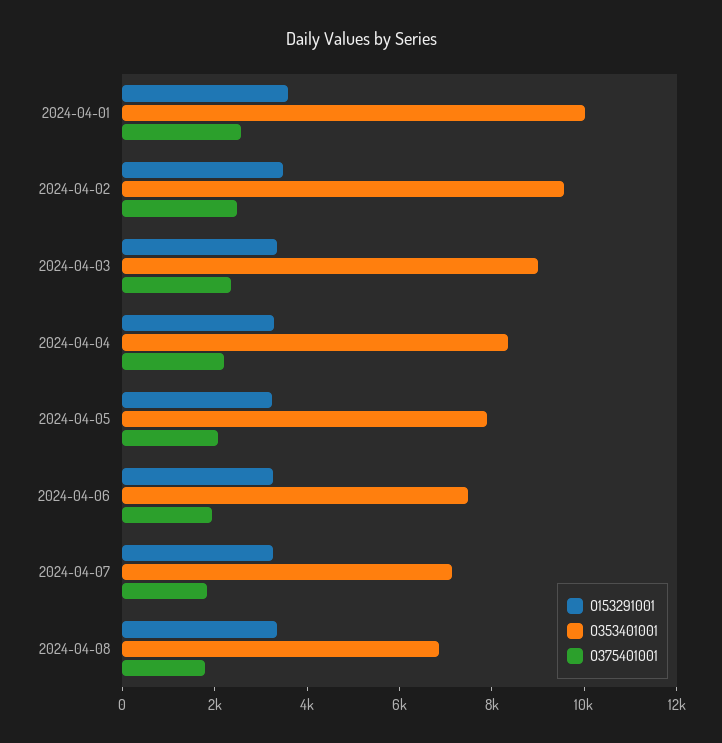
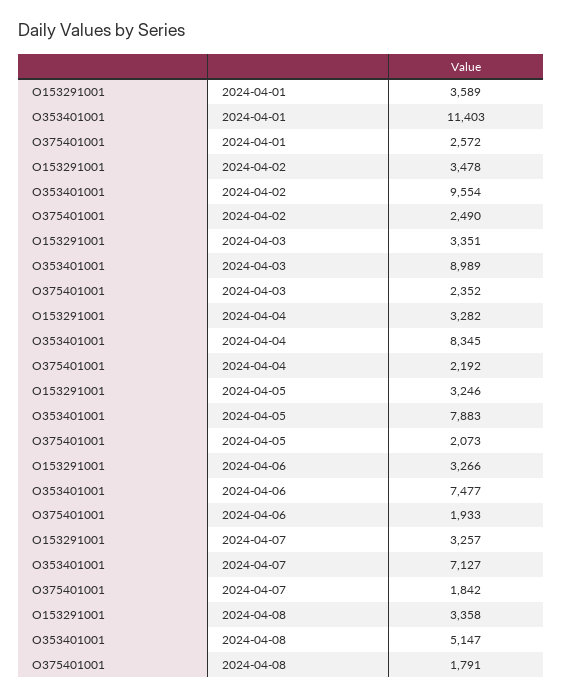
O353401001, 2024-04-01: 10000 -> 11403
O353401001, 2024-04-08: 7000 -> 5147

